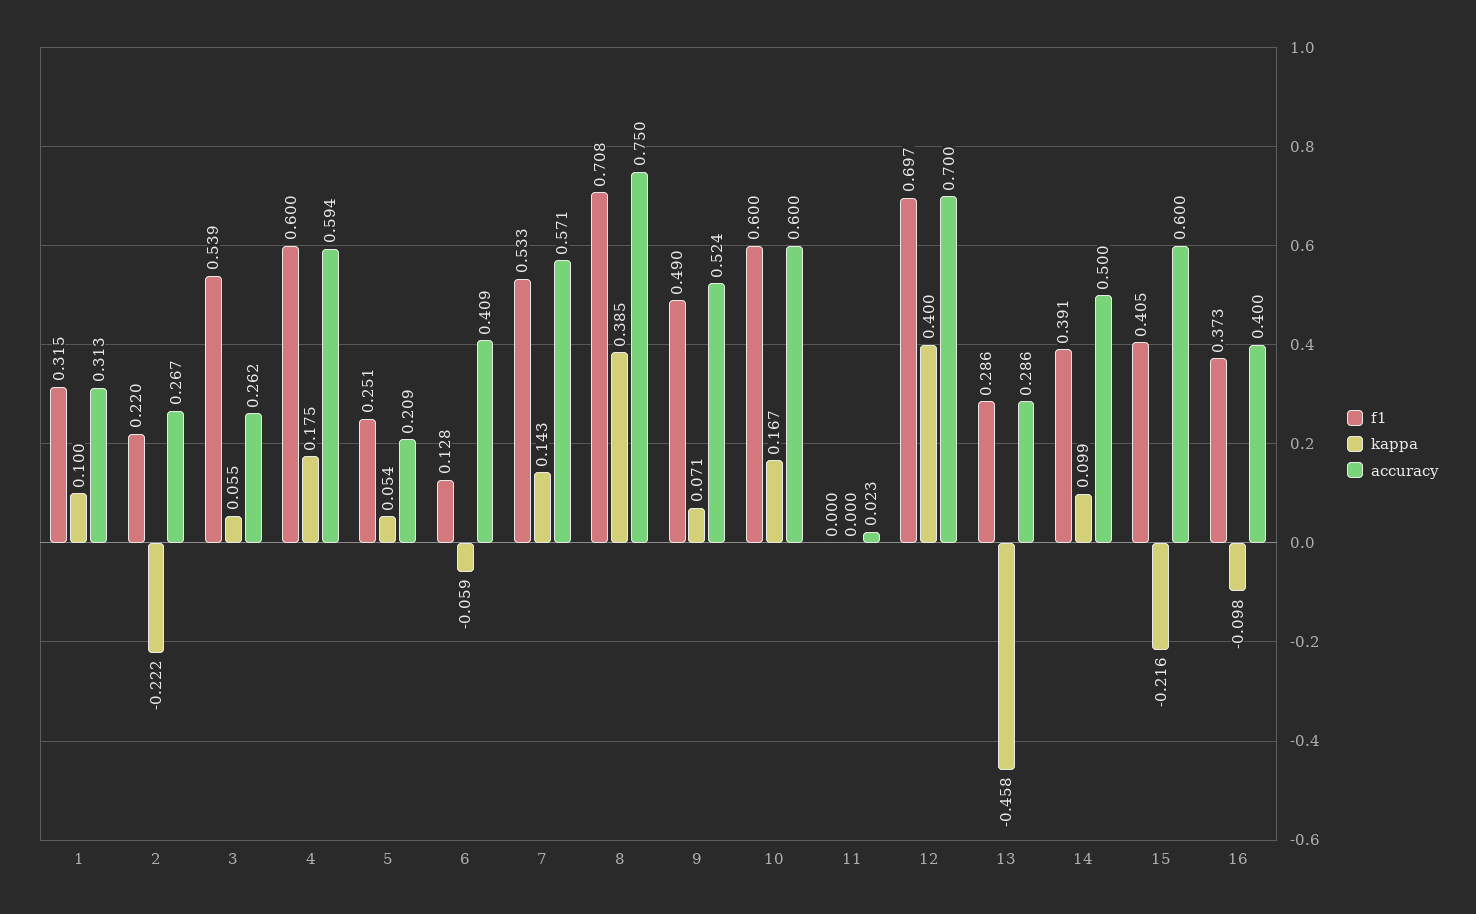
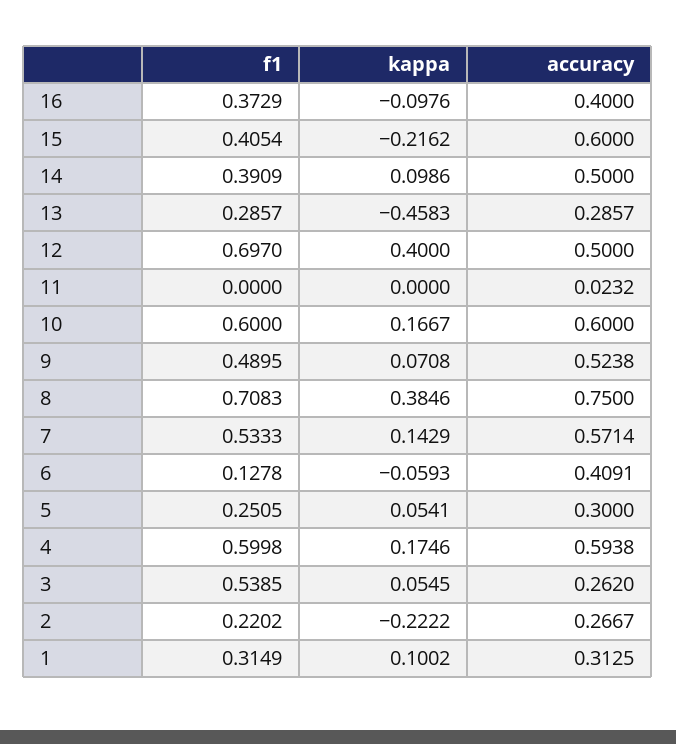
accuracy, 5: 0.209 -> 0.3
accuracy, 12: 0.7 -> 0.5

